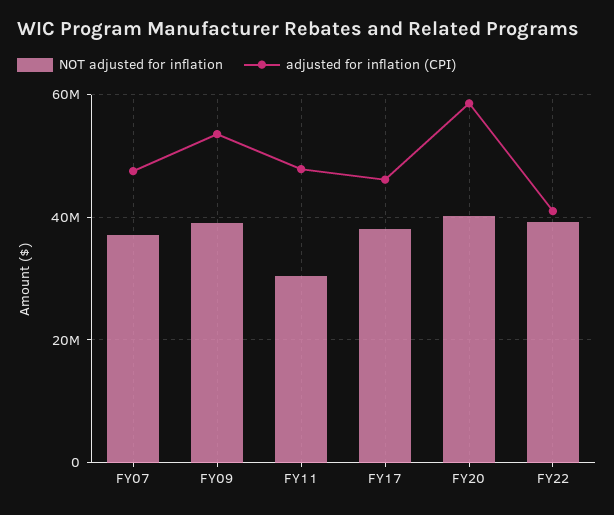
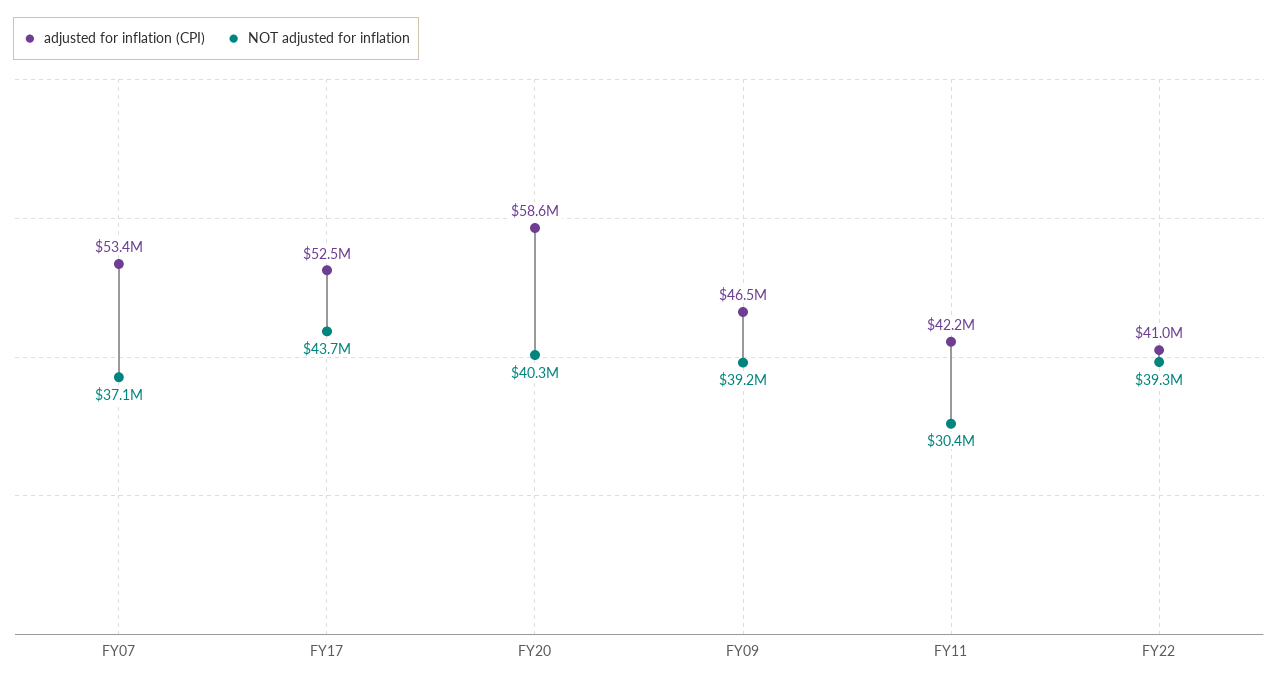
adjusted for inflation (CPI), FY07: 48000000 -> 53400000
adjusted for inflation (CPI), FY09: 54000000 -> 46500000
adjusted for inflation (CPI), FY11: 48000000 -> 42200000
NOT adjusted for inflation, FY17: 38000000 -> 43700000
adjusted for inflation (CPI), FY17: 46000000 -> 52500000

